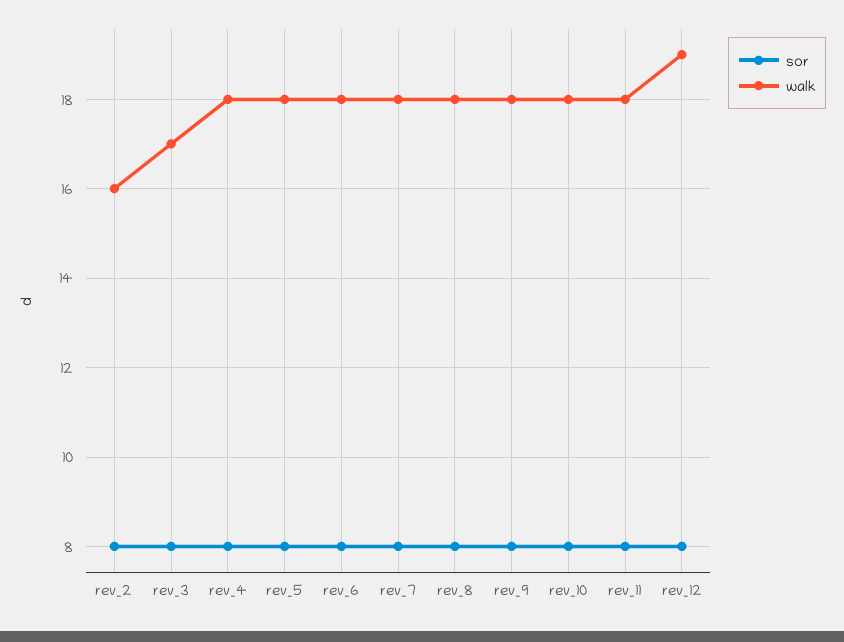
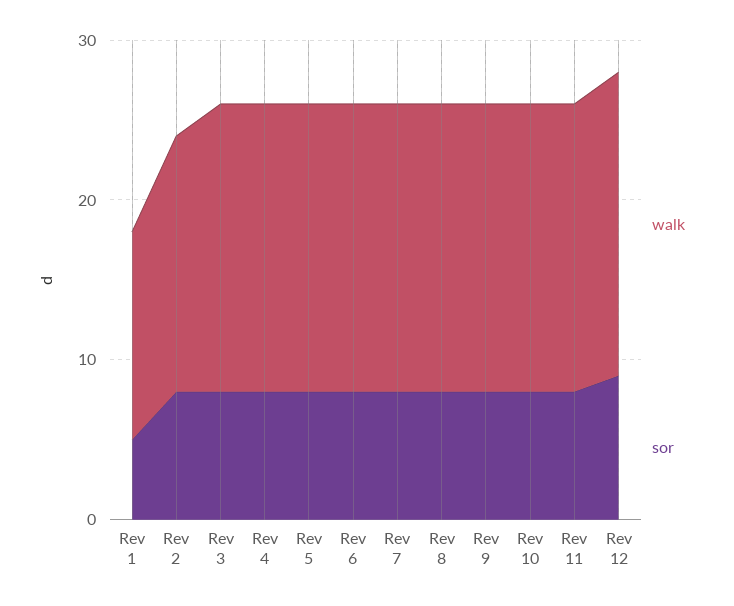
walk, rev_3: 17 -> 18
sor, rev_12: 8 -> 9
walk, Rev 1: none -> 13
sor, Rev 1: none -> 5

